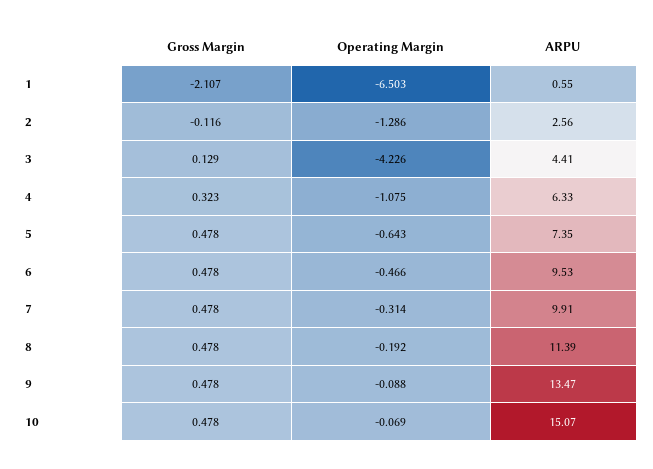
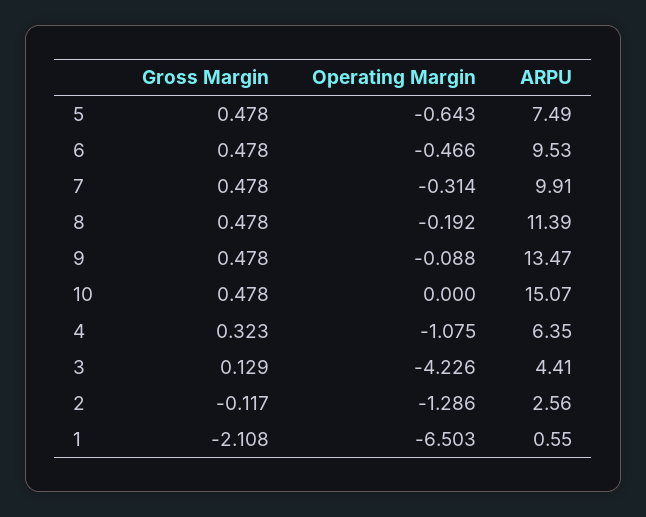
Gross Margin, 1: -2.107 -> -2.108
Gross Margin, 2: -0.116 -> -0.117
ARPU, 4: 6.33 -> 6.35
ARPU, 5: 7.35 -> 7.49
Operating Margin, 10: -0.069 -> 0

